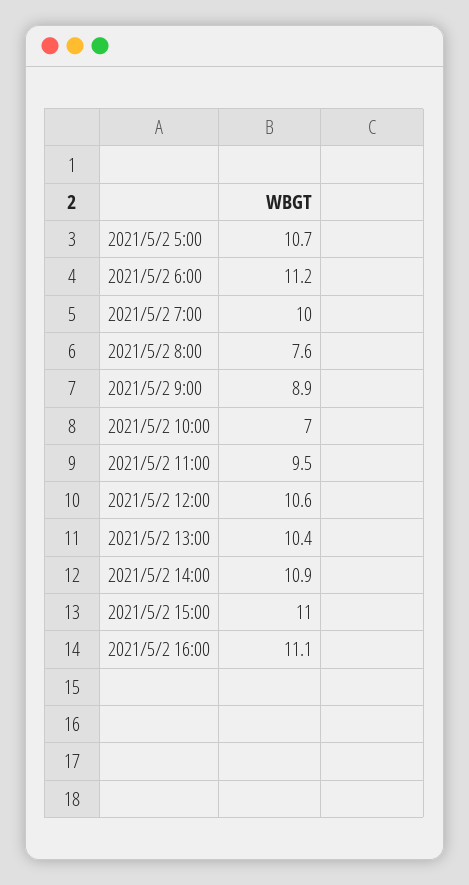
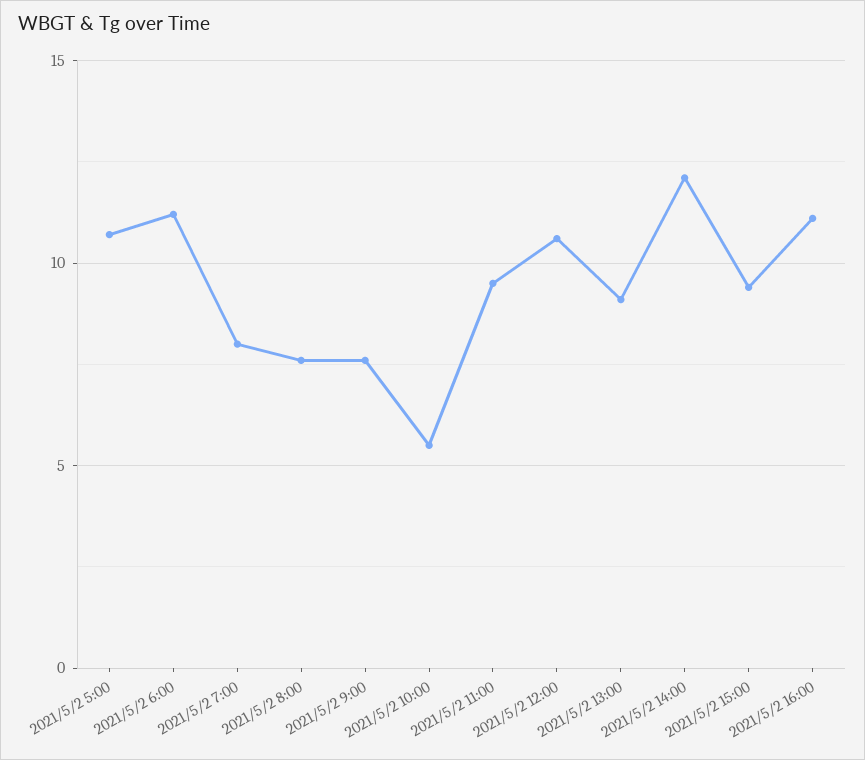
2021/5/2 7:00: 10 -> 8
2021/5/2 9:00: 8.9 -> 7.5
2021/5/2 10:00: 7 -> 5.5
2021/5/2 13:00: 10.4 -> 9
2021/5/2 14:00: 10.9 -> 12
2021/5/2 15:00: 11 -> 9.5

